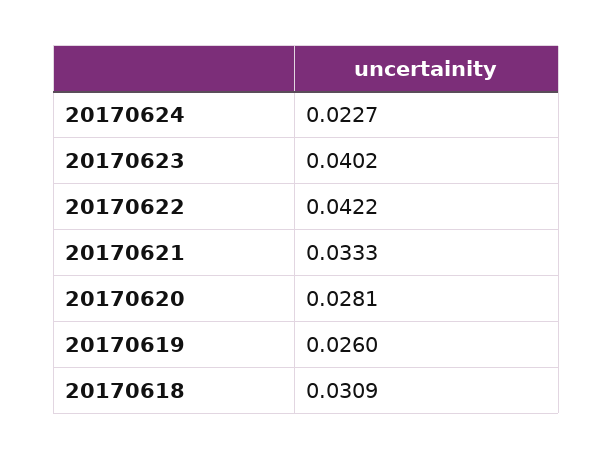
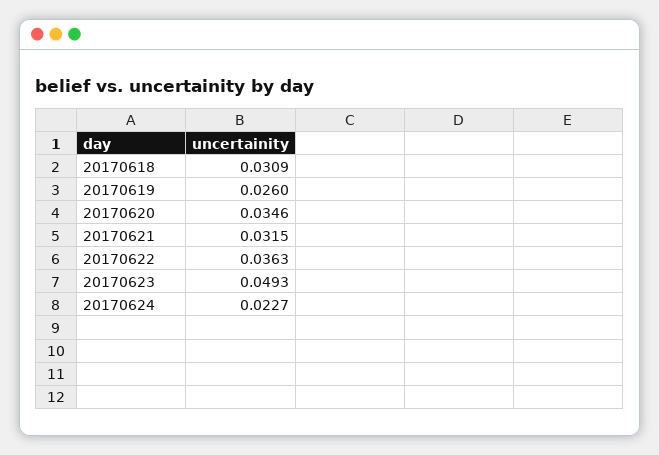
20170623: 0.0402 -> 0.0493
20170622: 0.0422 -> 0.0363
20170621: 0.0333 -> 0.0315
20170620: 0.0281 -> 0.0346

